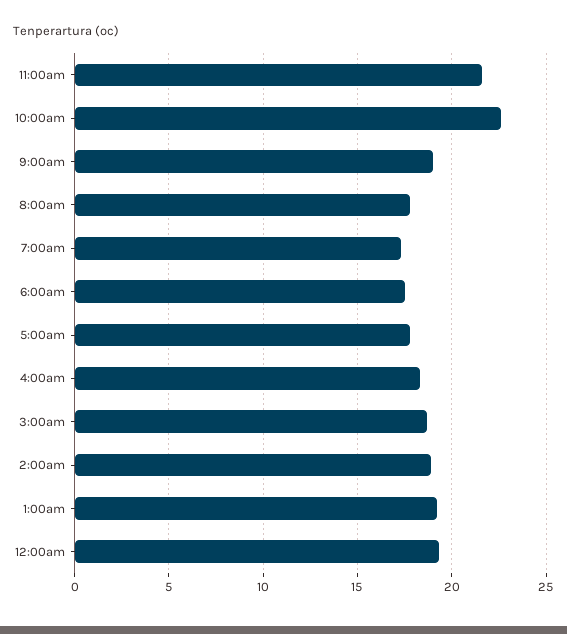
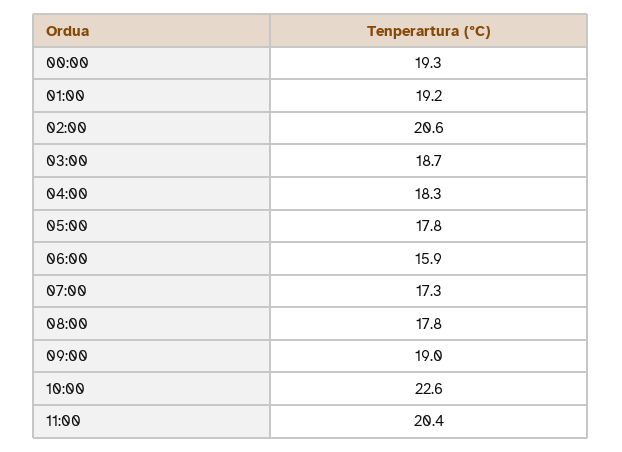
11:00am: 21.5 -> 20.4
6:00am: 17.5 -> 15.9
2:00am: 19 -> 20.6

